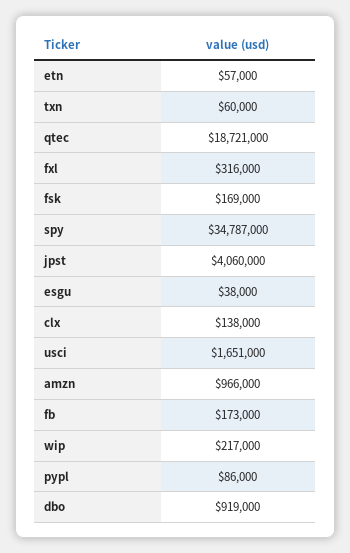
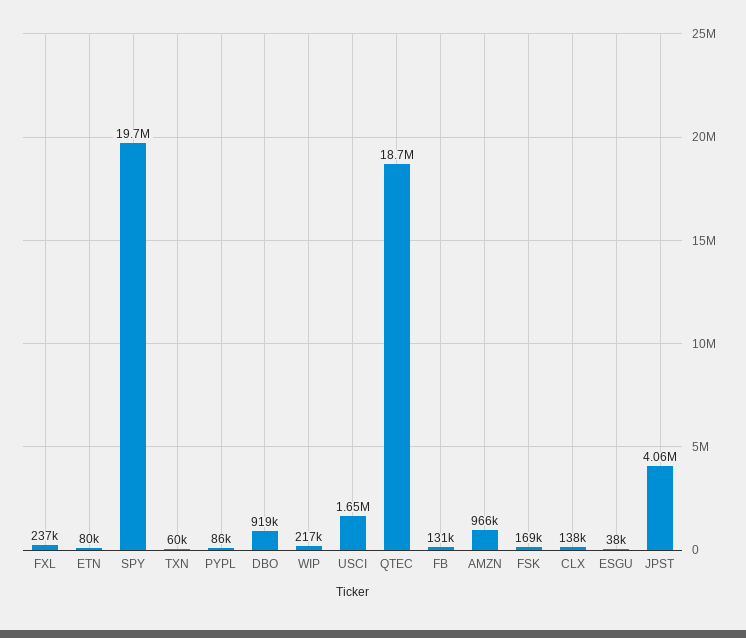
etn: 57000 -> 80000
fxl: 316000 -> 237000
spy: 34787000 -> 19700000
fb: 173000 -> 131000

